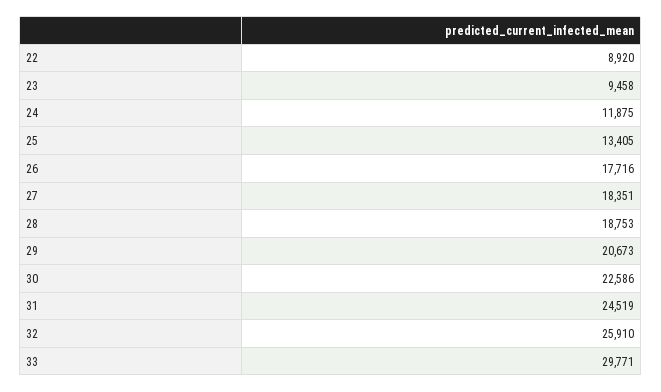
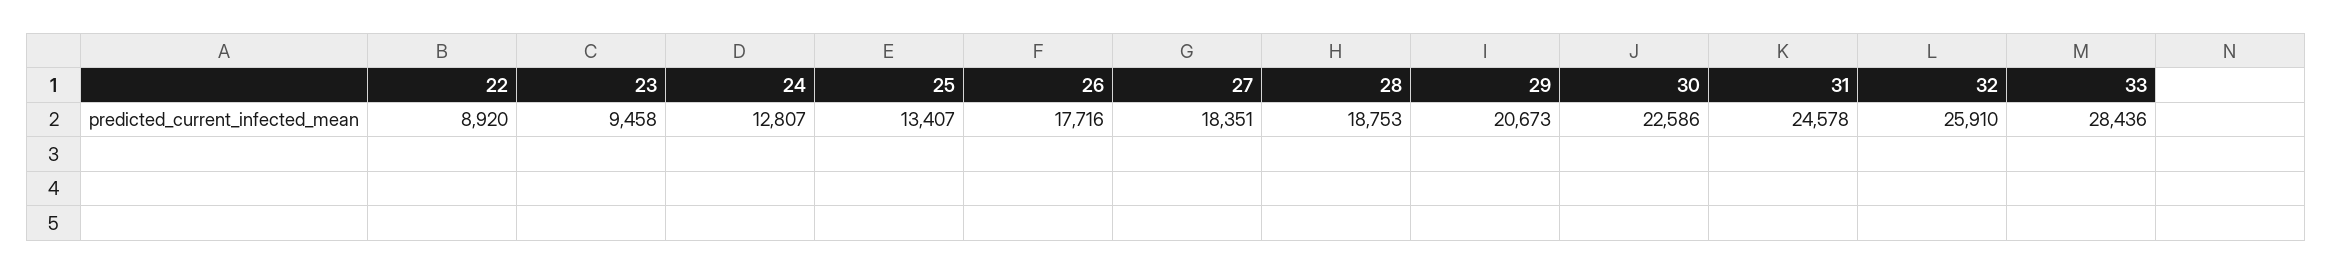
24: 11875 -> 12807
25: 13405 -> 13407
31: 24519 -> 24578
33: 29771 -> 28436

